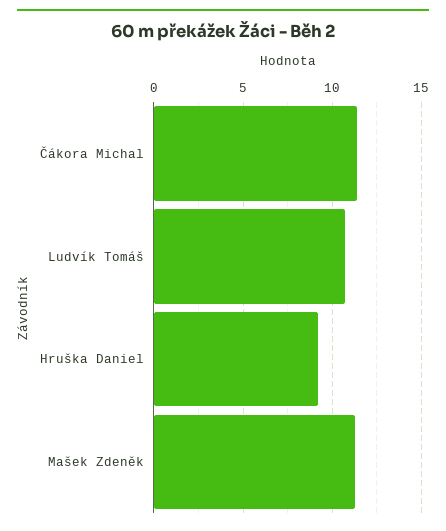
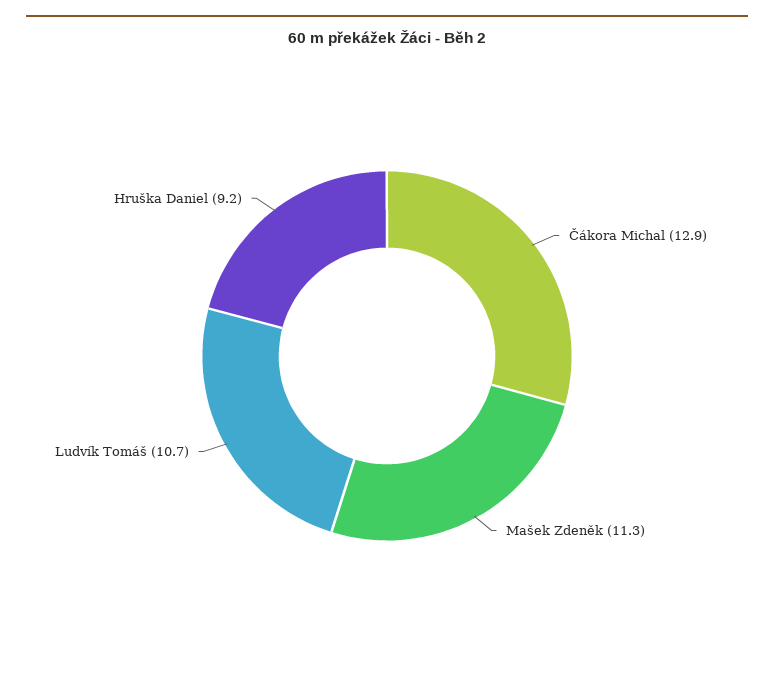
Čákora Michal: 11.5 -> 12.9

